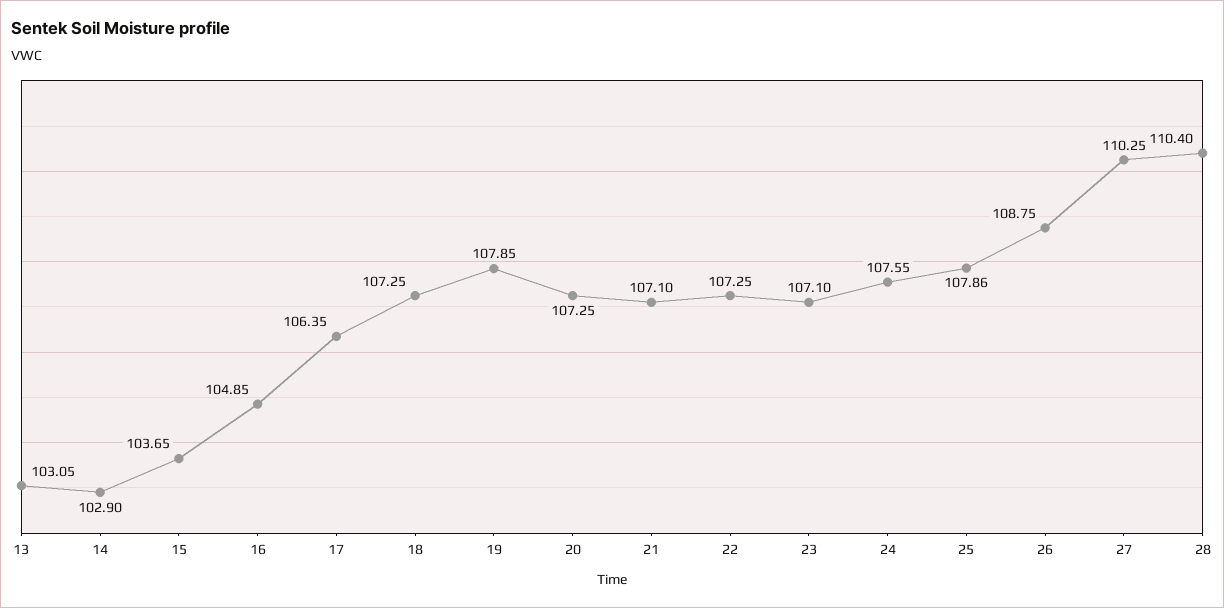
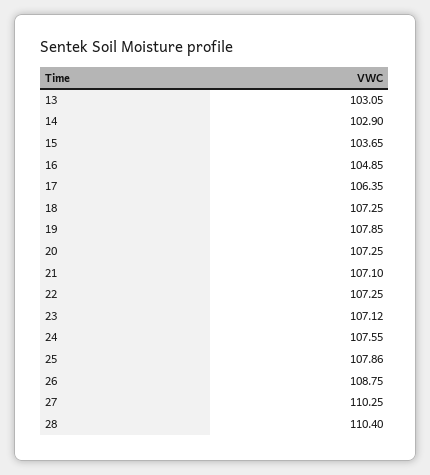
23: 107.1 -> 107.12

